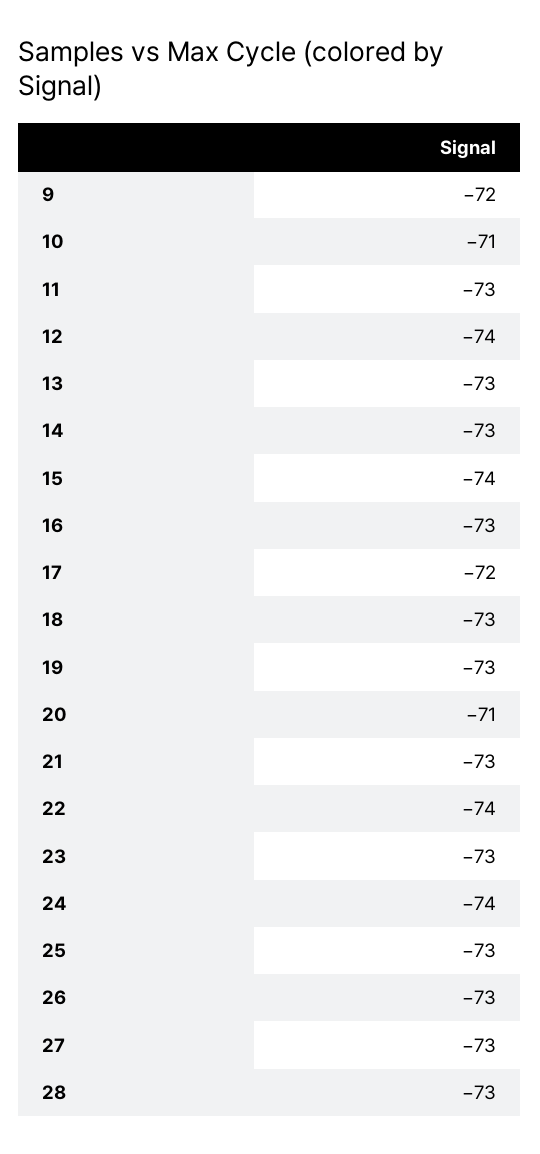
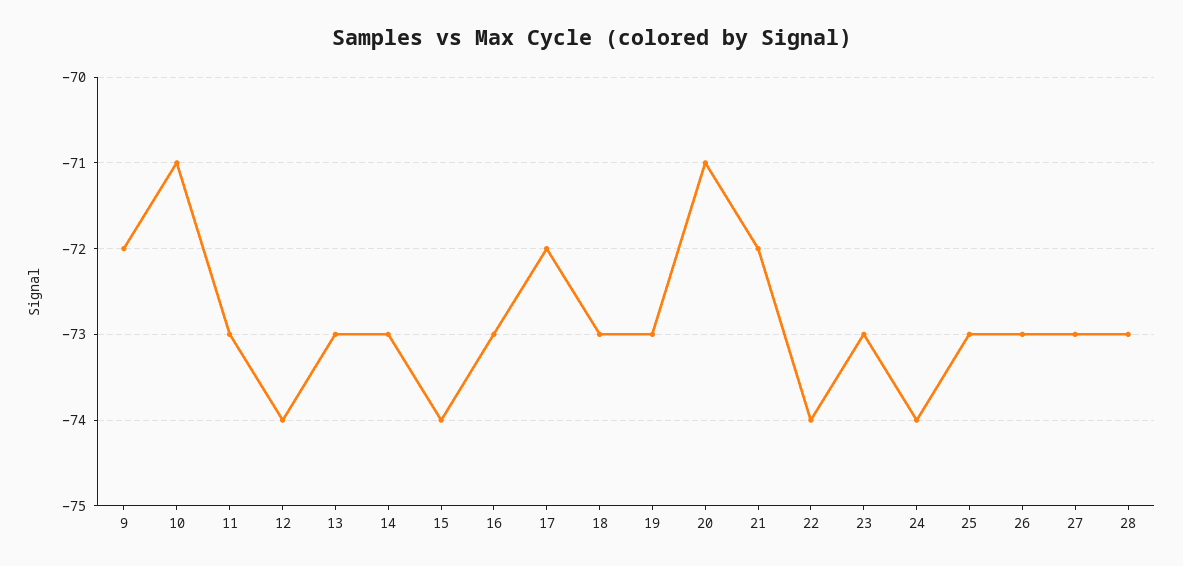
21: -73 -> -72

